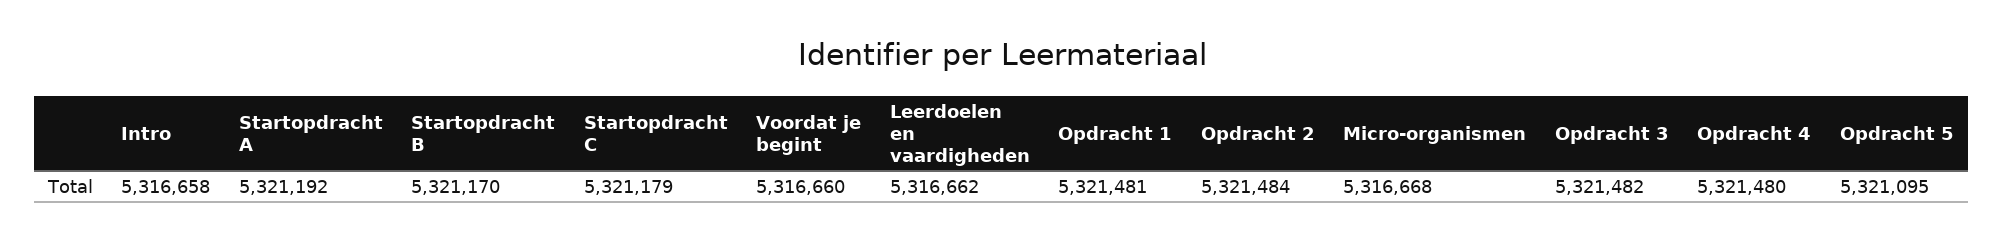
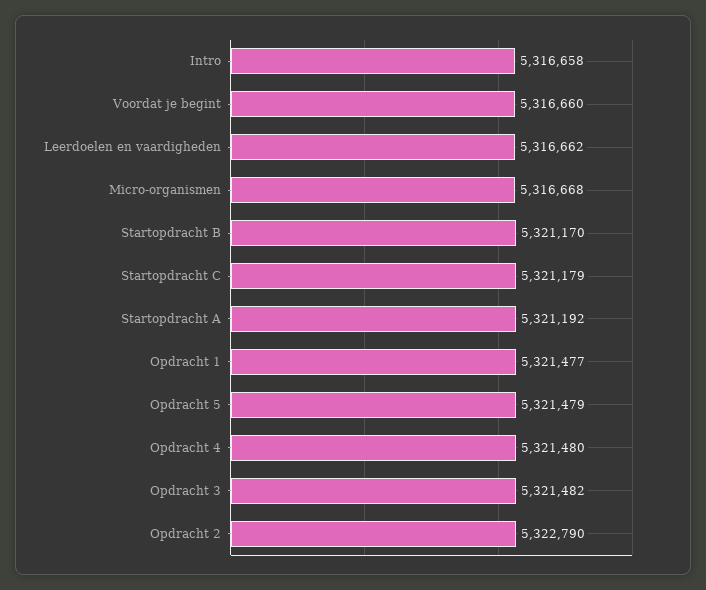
Opdracht 1: 5321481 -> 5321477
Opdracht 2: 5321484 -> 5322790
Opdracht 5: 5321095 -> 5321479

